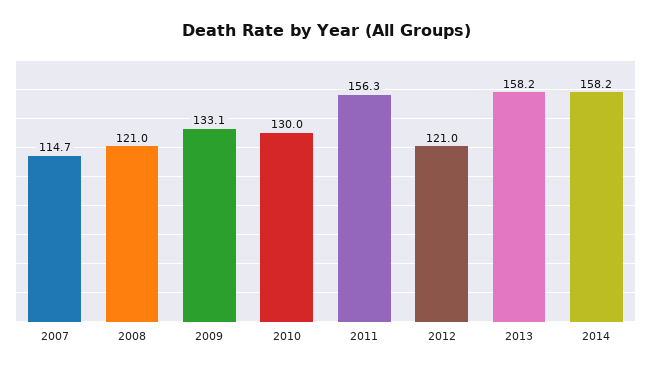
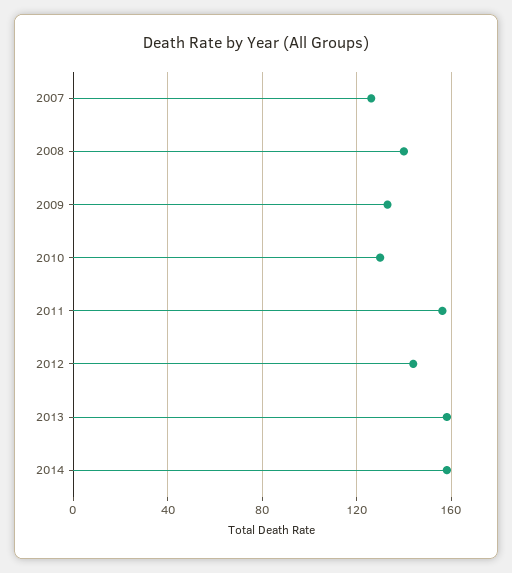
2007: 114.7 -> 125
2008: 121 -> 140
2012: 121 -> 145

